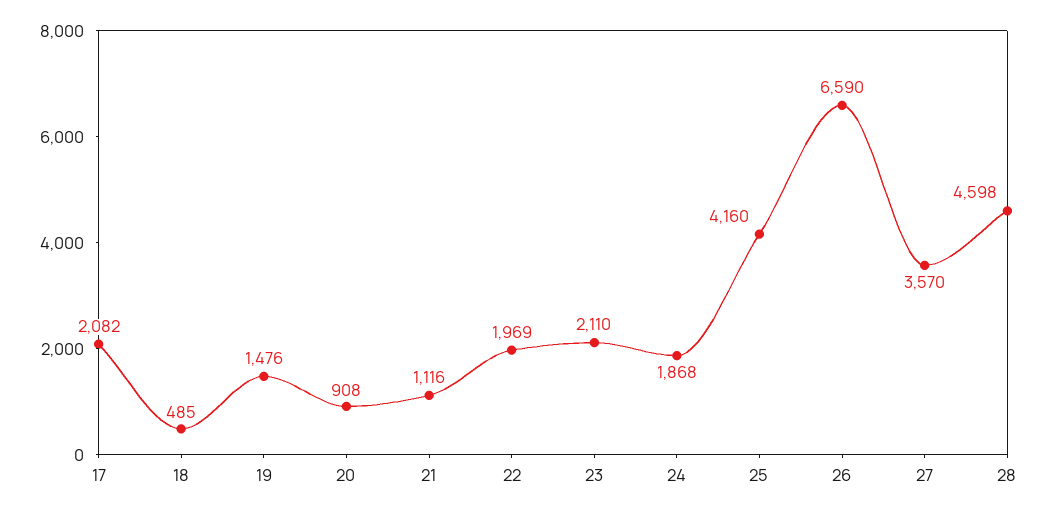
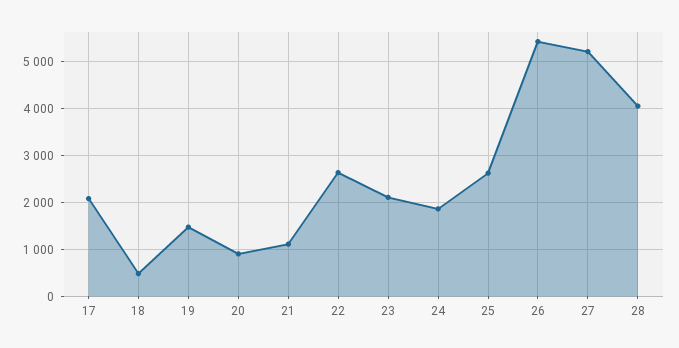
22: 1969 -> 2600
25: 4160 -> 2600
26: 6590 -> 5400
27: 3570 -> 5200
28: 4598 -> 4000

